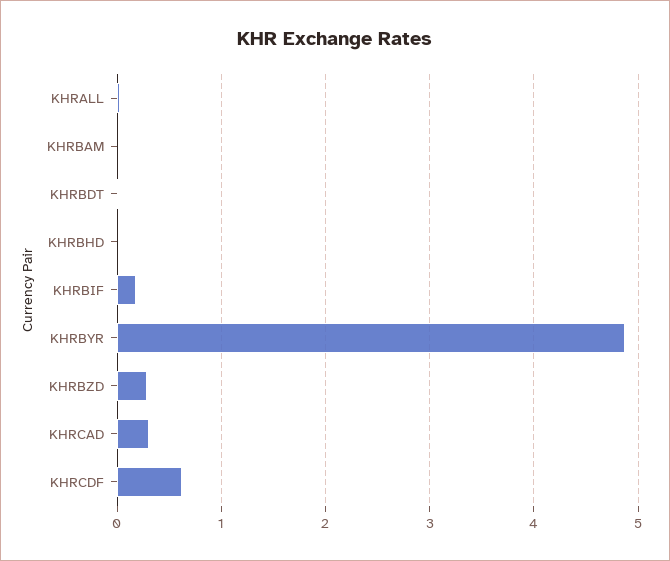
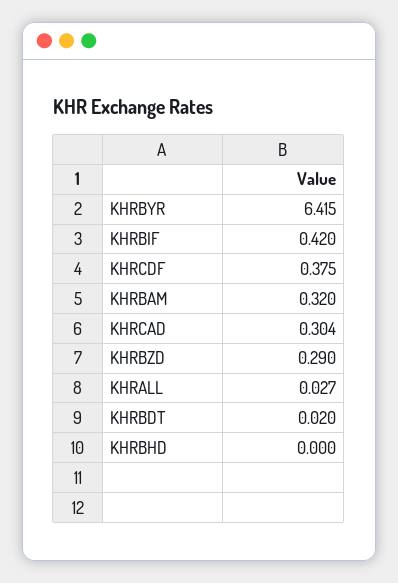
KHRBAM: 0 -> 0.32
KHRBIF: 0.2 -> 0.42
KHRBYR: 4.9 -> 6.415
KHRCDF: 0.6 -> 0.375

